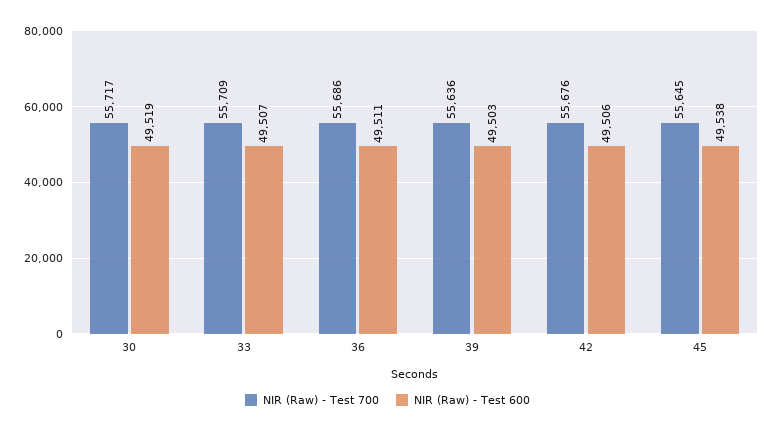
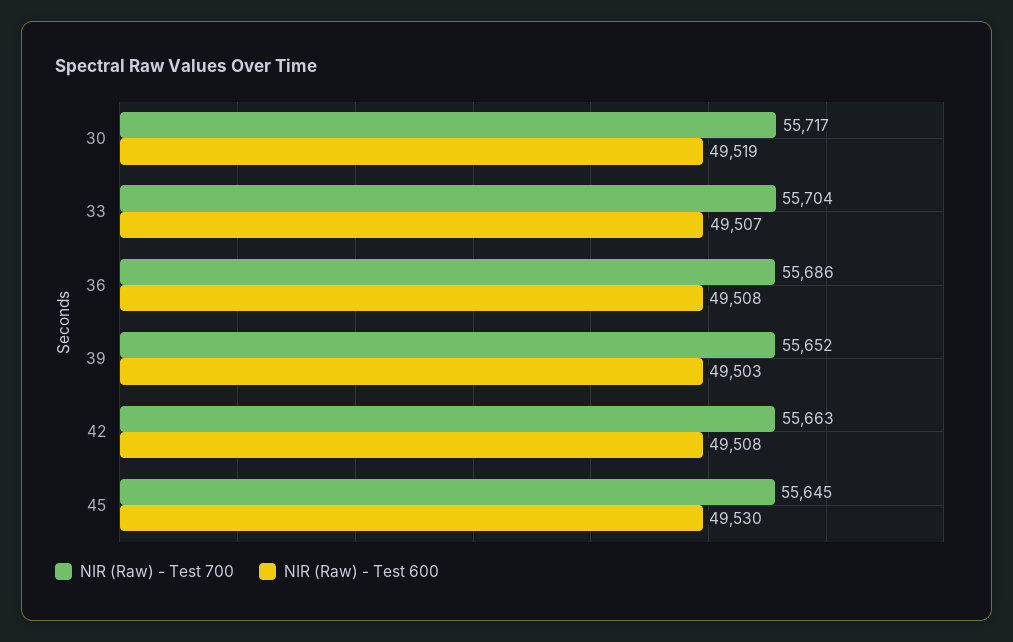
NIR (Raw) - Test 700, 33: 55709 -> 55704
NIR (Raw) - Test 600, 36: 49511 -> 49508
NIR (Raw) - Test 700, 39: 55636 -> 55652
NIR (Raw) - Test 700, 42: 55676 -> 55663
NIR (Raw) - Test 600, 42: 49506 -> 49508
NIR (Raw) - Test 600, 45: 49538 -> 49530

